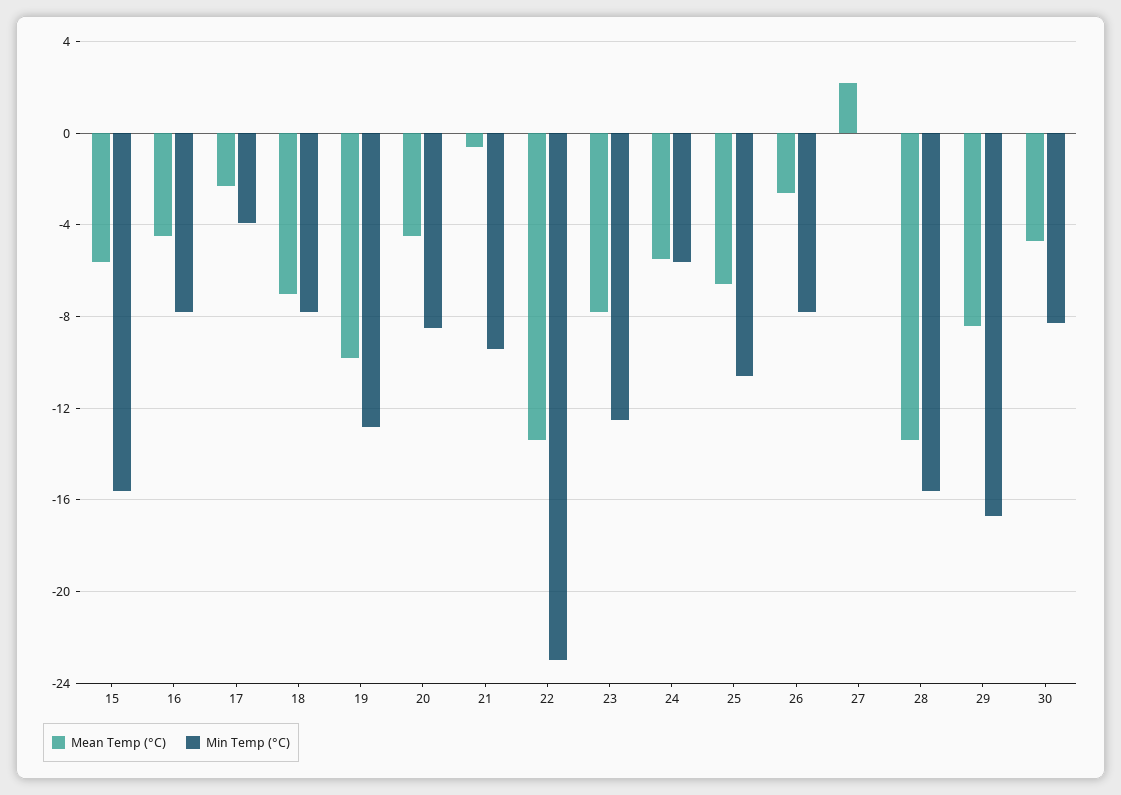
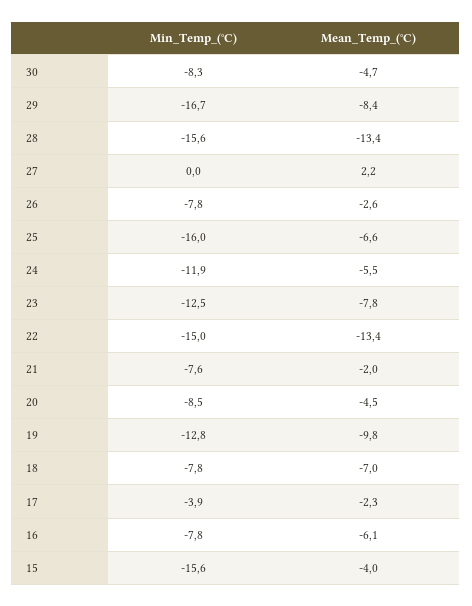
Mean Temp (°C), 15: -5.5 -> -4
Mean Temp (°C), 16: -4.5 -> -6.1
Mean Temp (°C), 21: -0.5 -> -2
Min Temp (°C), 21: -9.5 -> -7.6
Min Temp (°C), 22: -23 -> -15
Min Temp (°C), 24: -5.5 -> -11.9
Min Temp (°C), 25: -10.5 -> -16

